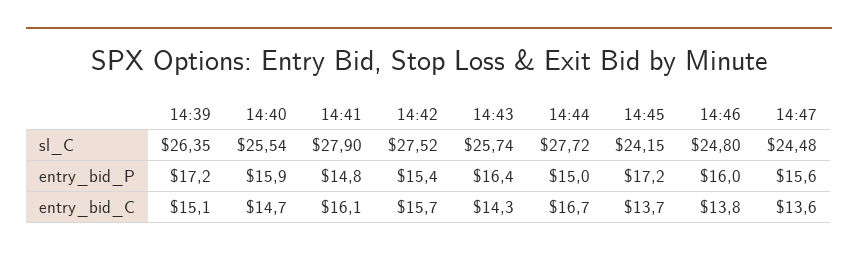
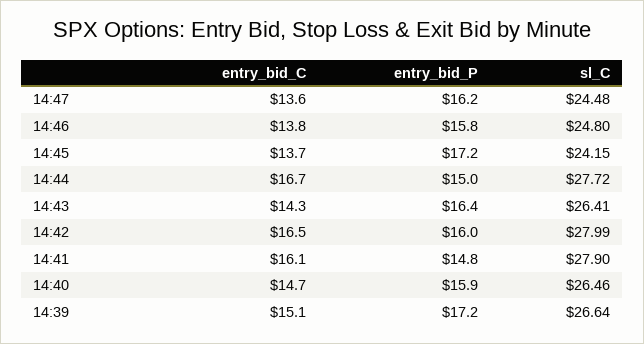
14:39, sl_C: 26.35 -> 26.64
14:40, sl_C: 25.54 -> 26.46
14:42, sl_C: 27.52 -> 27.99
14:43, sl_C: 25.74 -> 26.41
14:42, entry_bid_P: 15.4 -> 16
14:46, entry_bid_P: 16 -> 15.8
14:47, entry_bid_P: 15.6 -> 16.2
14:42, entry_bid_C: 15.7 -> 16.5

